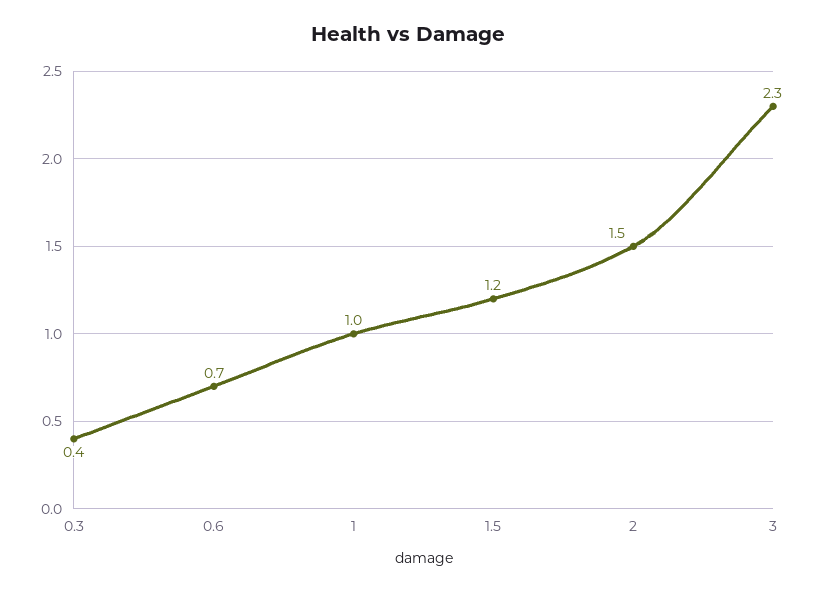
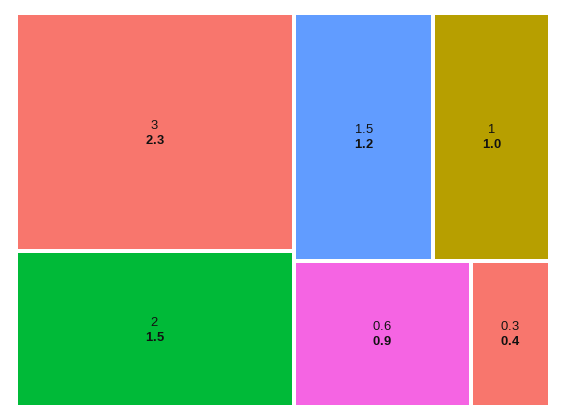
0.6: 0.7 -> 0.9

